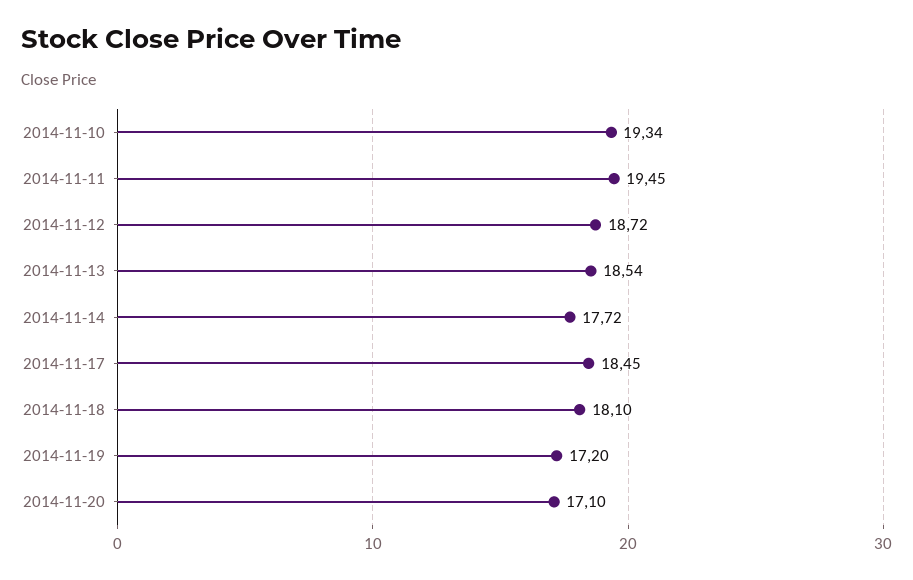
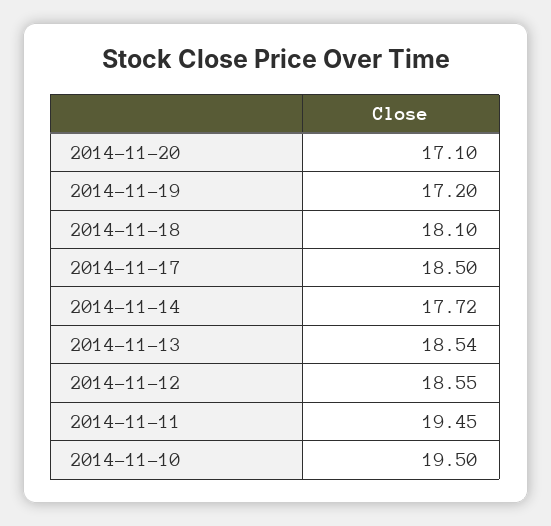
2014-11-10: 19.34 -> 19.5
2014-11-12: 18.72 -> 18.55
2014-11-17: 18.45 -> 18.5

